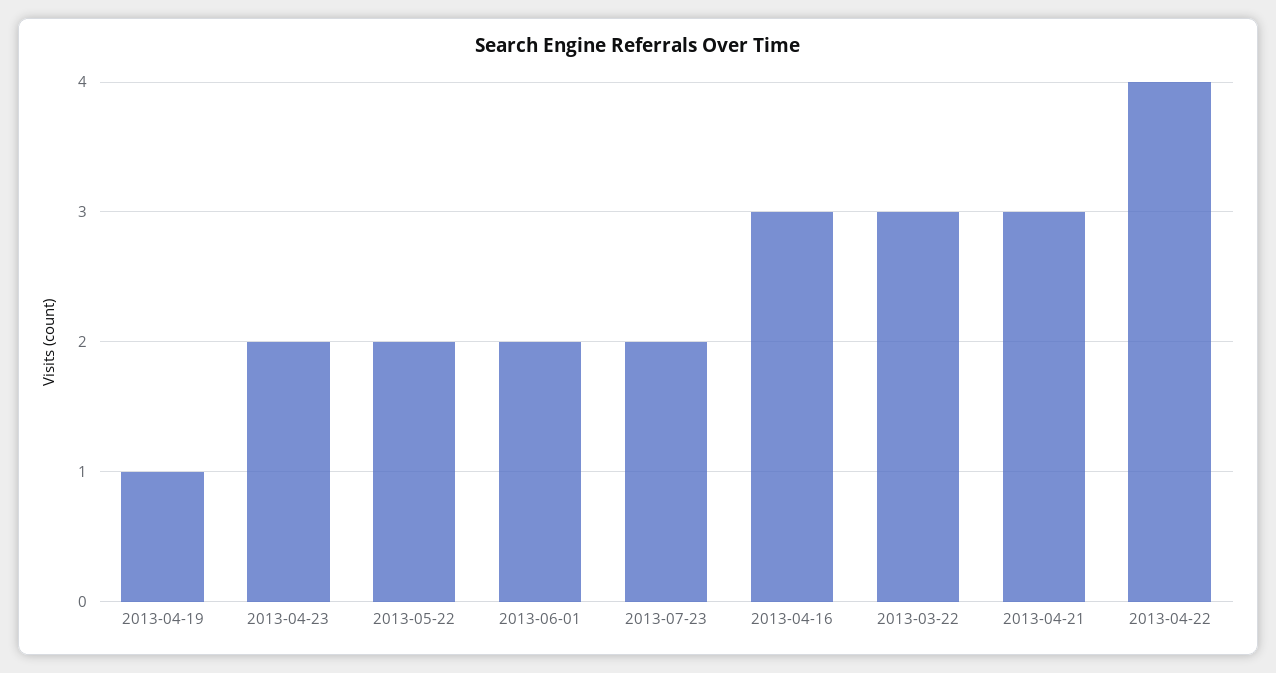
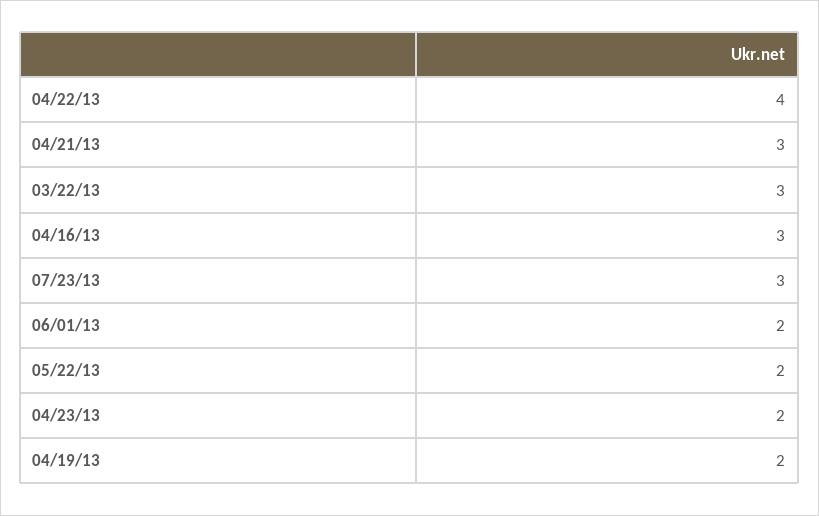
2013-04-19: 1 -> 2
2013-07-23: 2 -> 3

